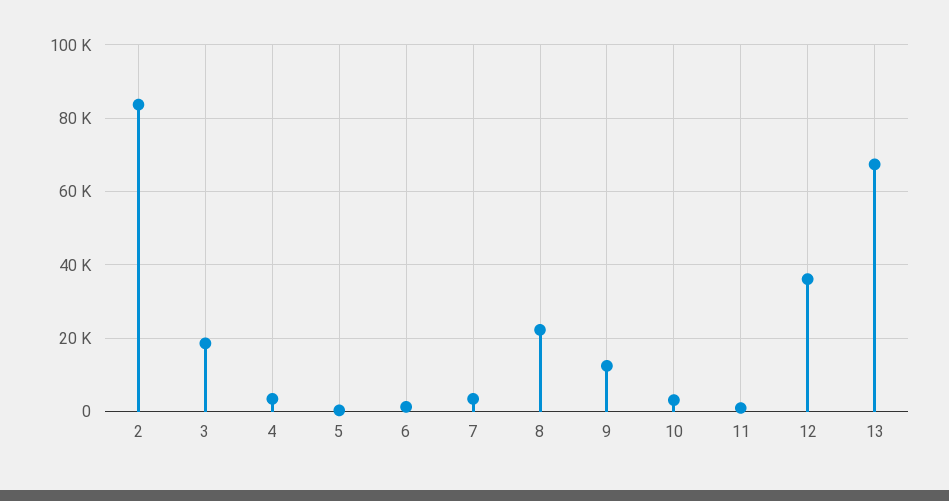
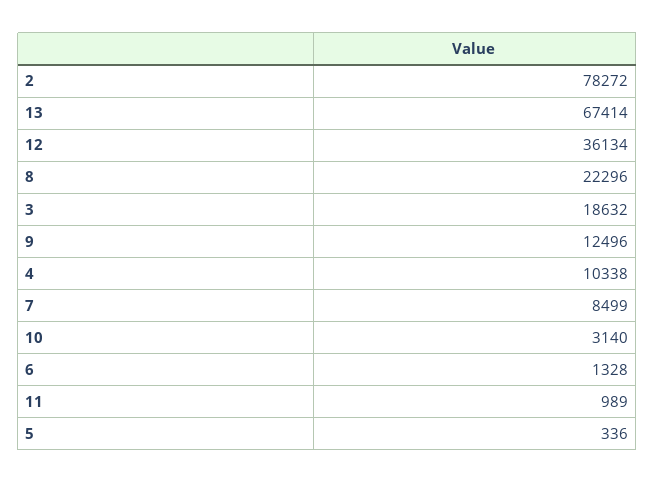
2: 84000 -> 78272
4: 4000 -> 10338
7: 4000 -> 8499

